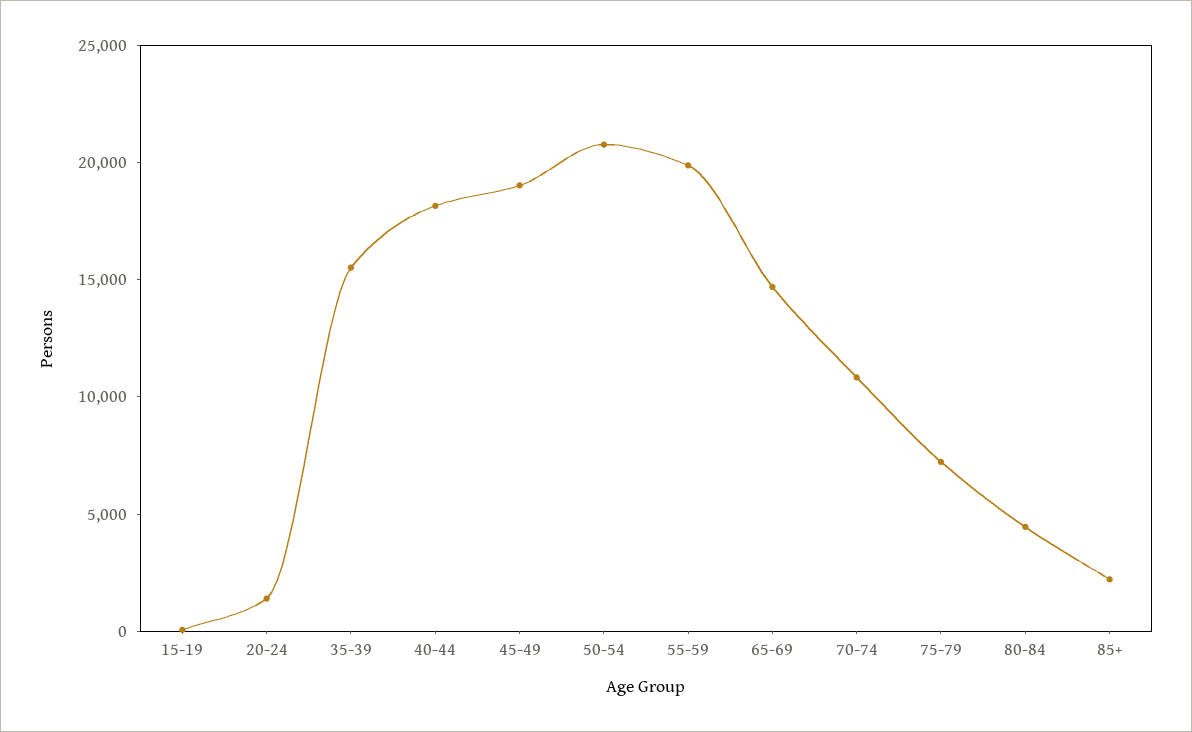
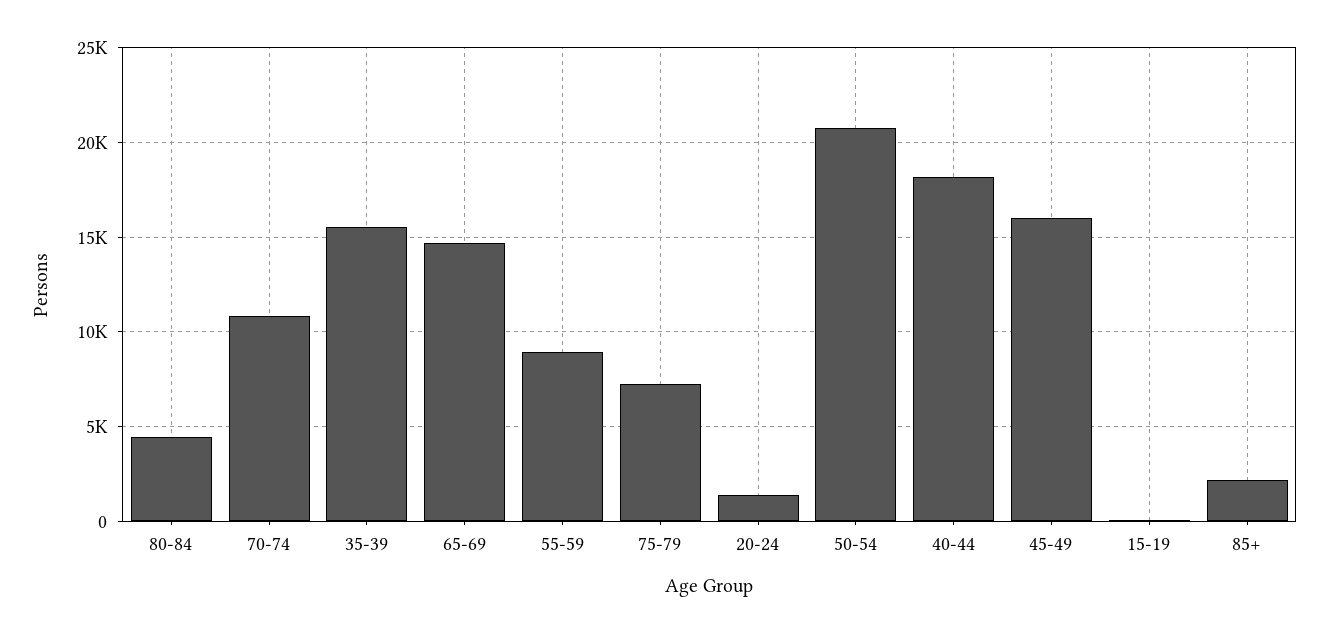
45-49: 19000 -> 16000
55-59: 20000 -> 9000

